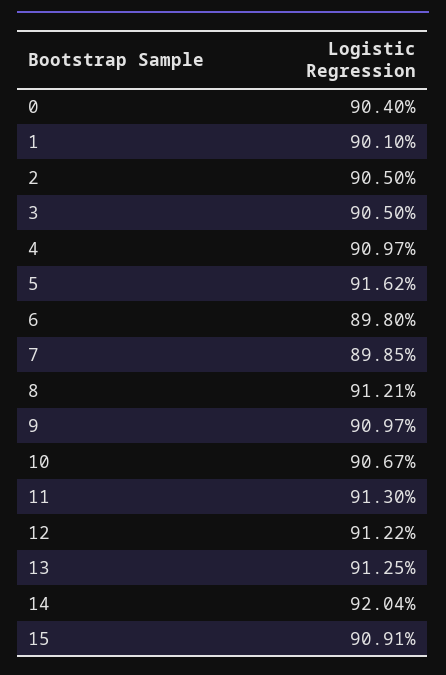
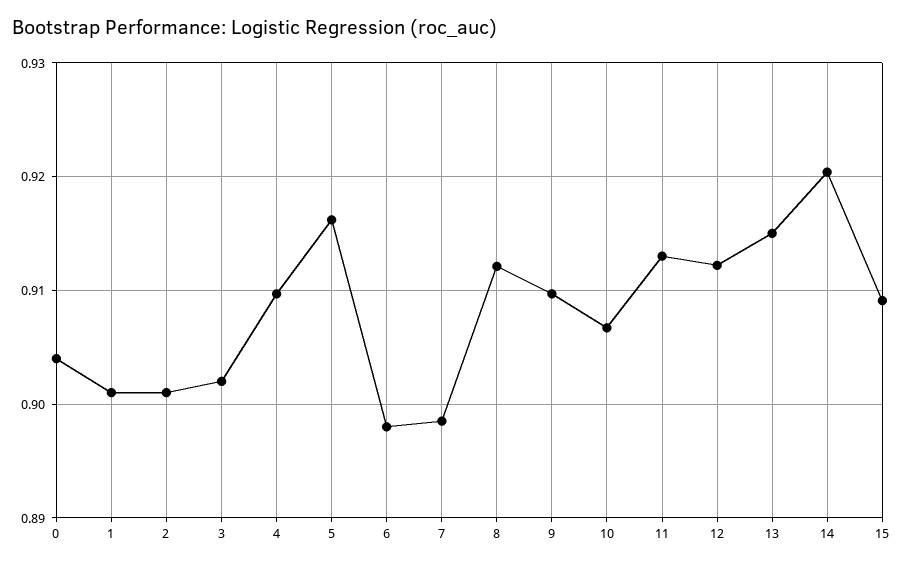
2: 0.905 -> 0.901
3: 0.905 -> 0.902
13: 0.9125 -> 0.915

